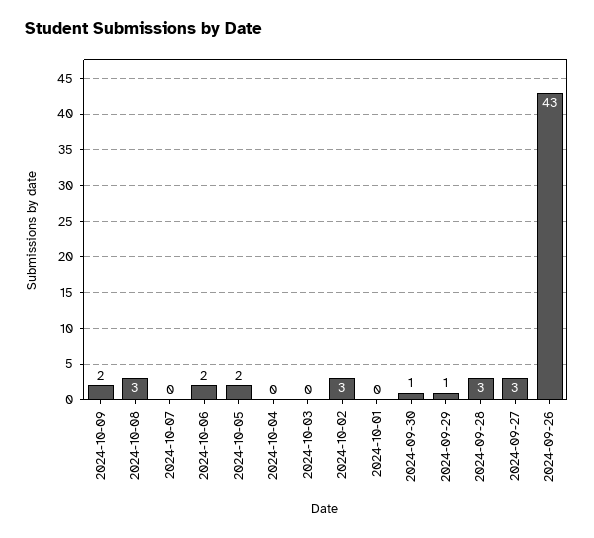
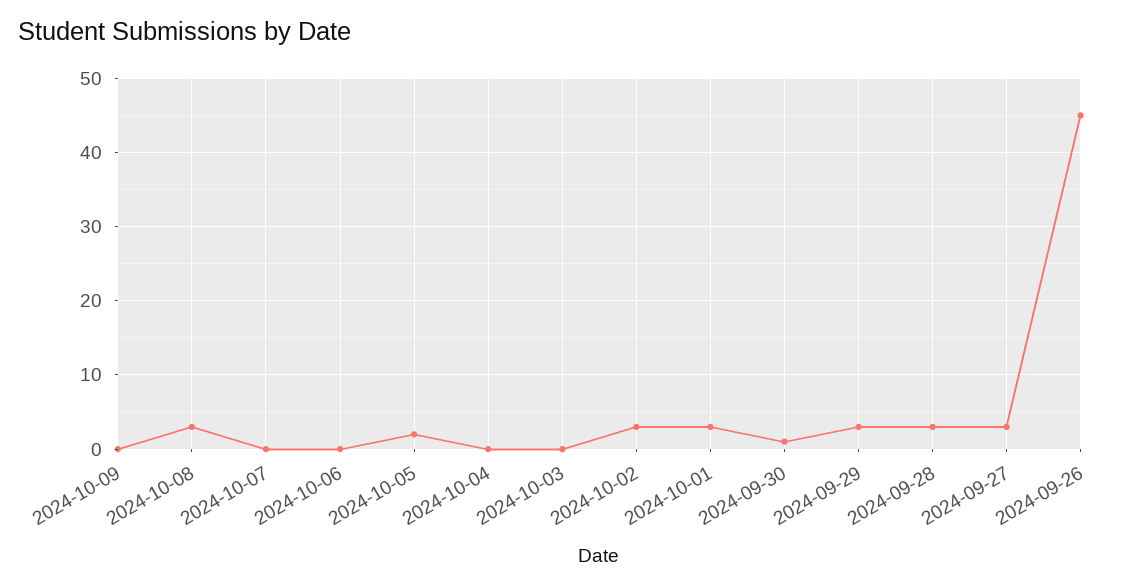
2024-10-09: 2 -> 0
2024-10-06: 2 -> 0
2024-10-01: 0 -> 3
2024-09-29: 1 -> 3
2024-09-26: 43 -> 45

